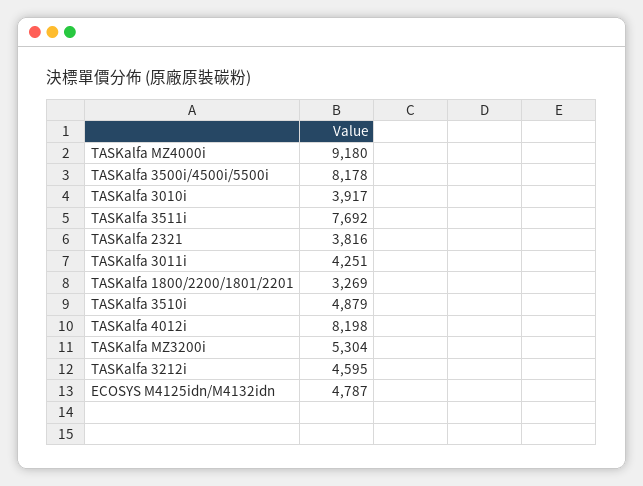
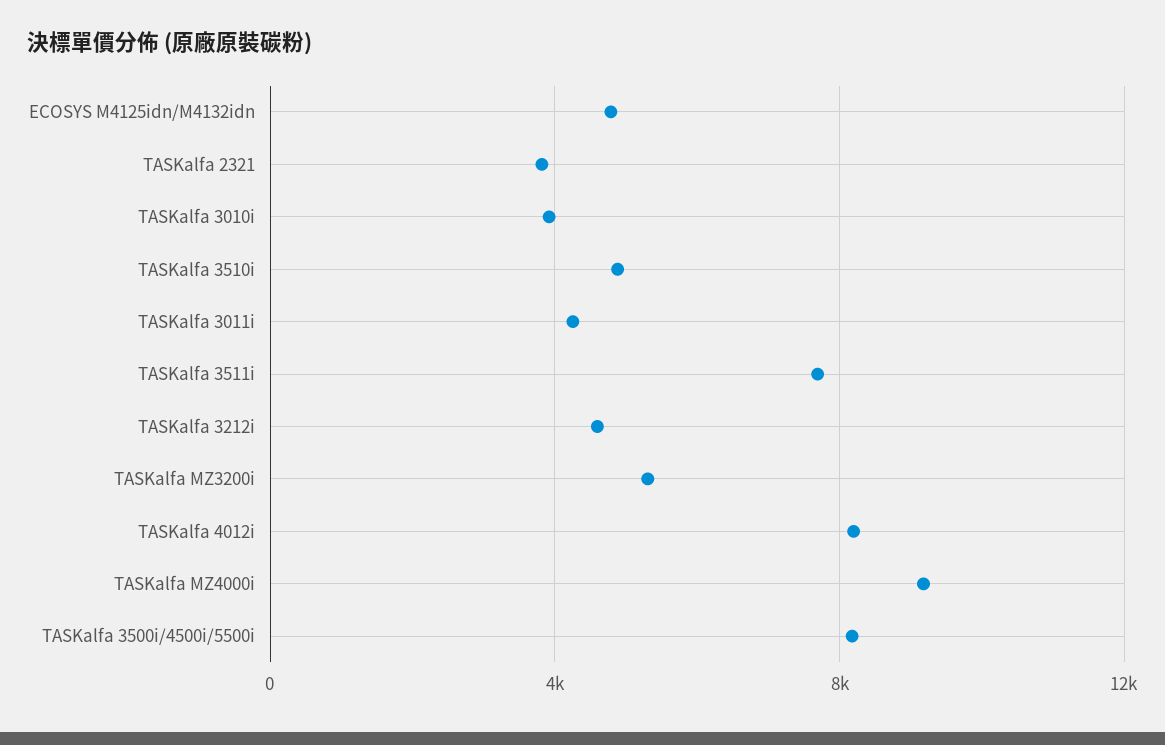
TASKalfa 1800/2200/1801/2201: 3269 -> none

